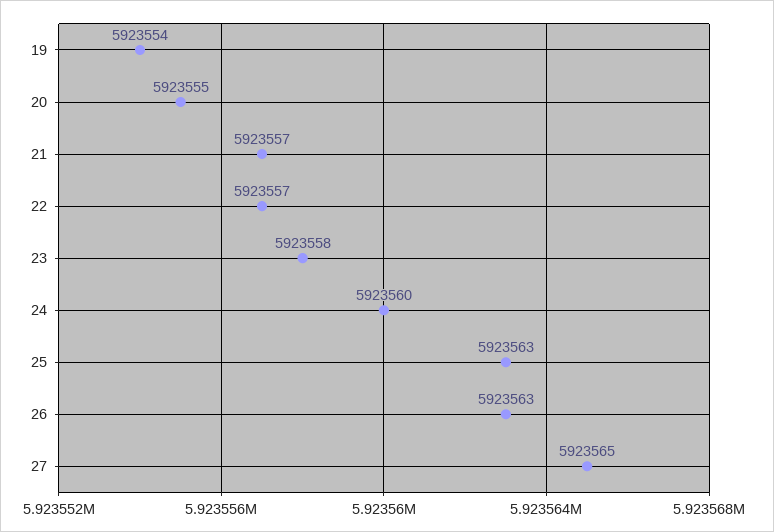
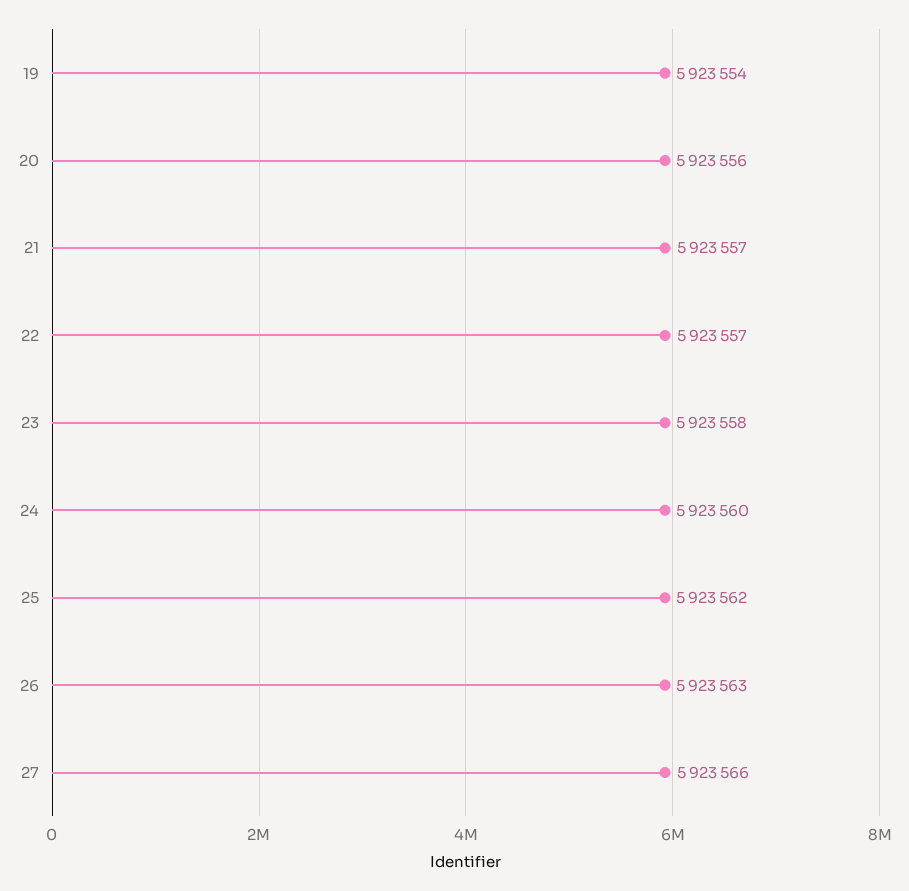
20: 5923555 -> 5923556
25: 5923563 -> 5923562
27: 5923565 -> 5923566

